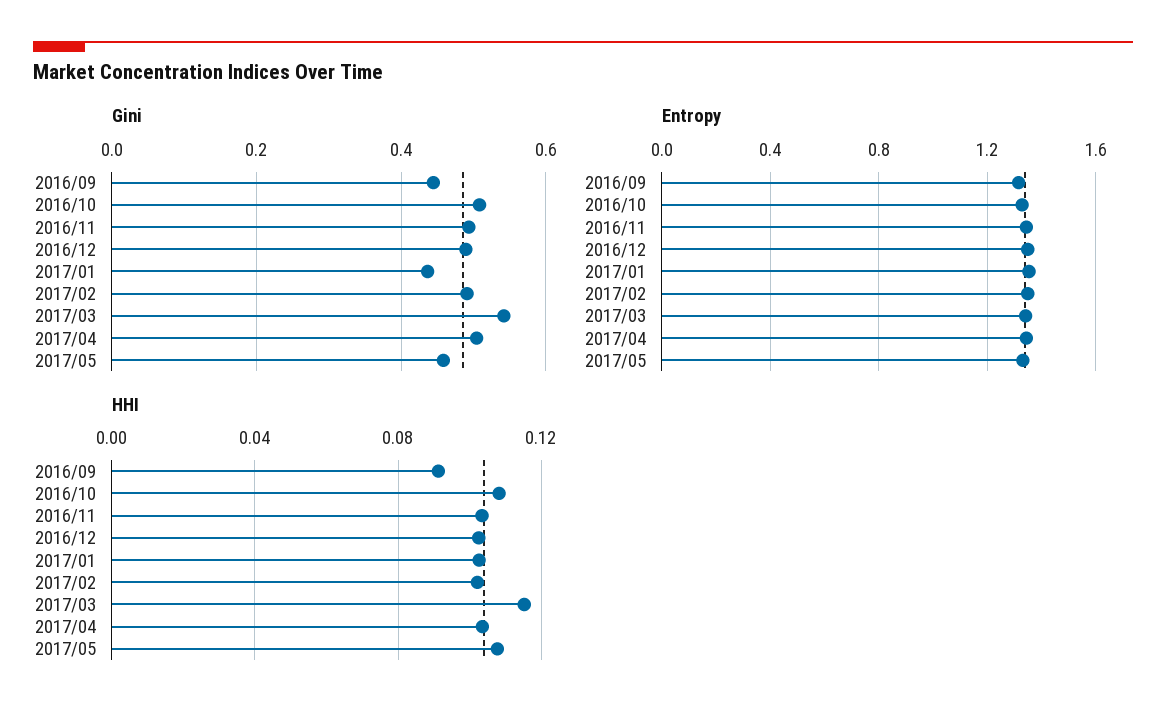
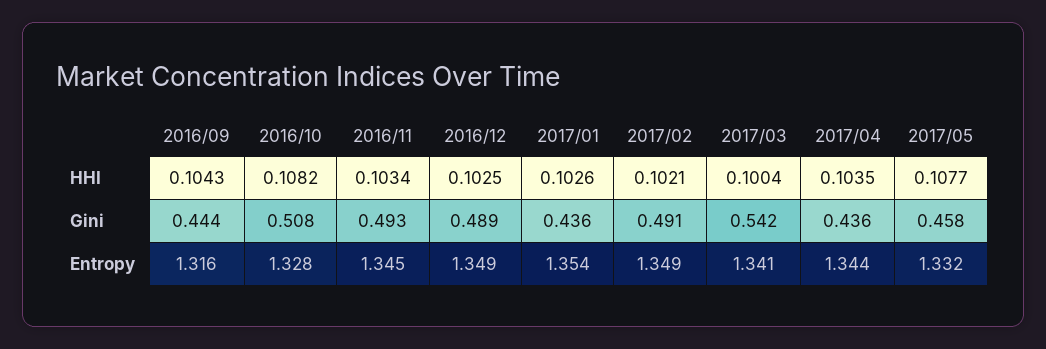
Gini, 2017/04: 0.5 -> 0.436
HHI, 2016/09: 0.09 -> 0.1043
HHI, 2017/03: 0.115 -> 0.1004

